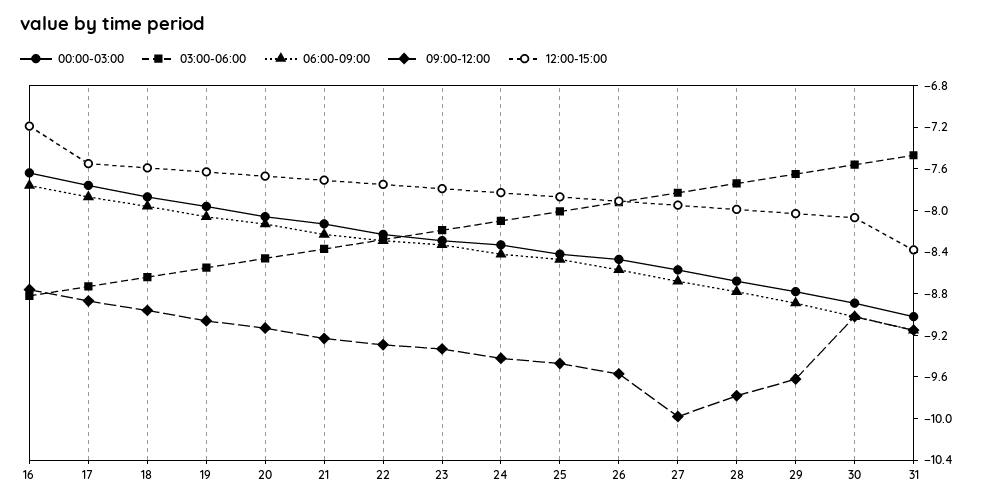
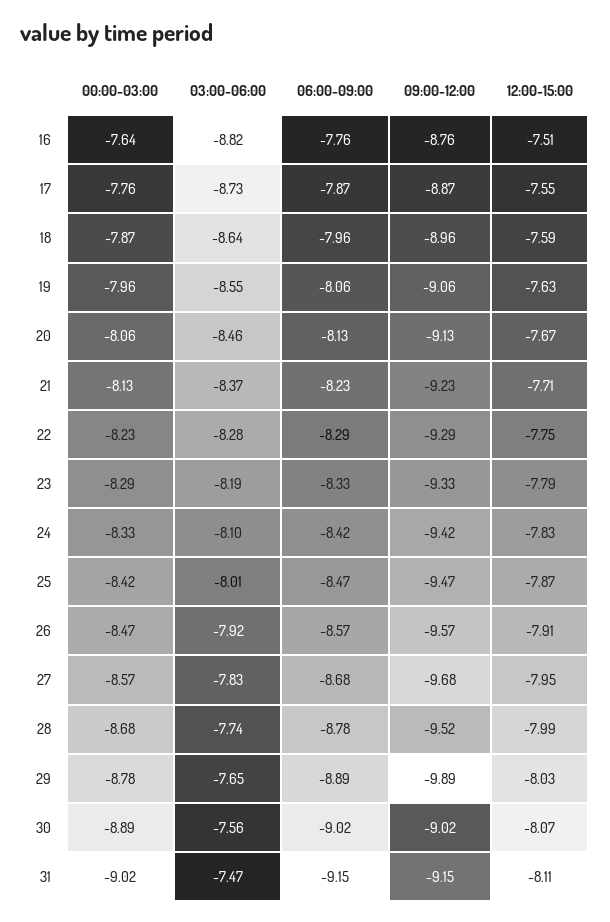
12:00-15:00, 16: -7.2 -> -7.51
09:00-12:00, 27: -10 -> -9.68
09:00-12:00, 28: -9.8 -> -9.52
09:00-12:00, 29: -9.6 -> -9.89
12:00-15:00, 31: -8.4 -> -8.11

